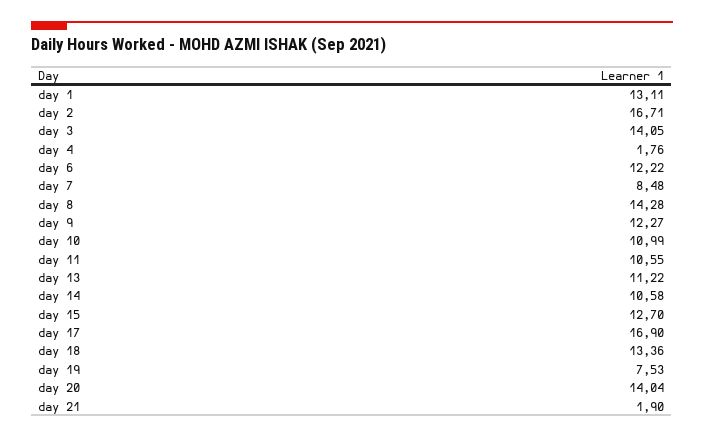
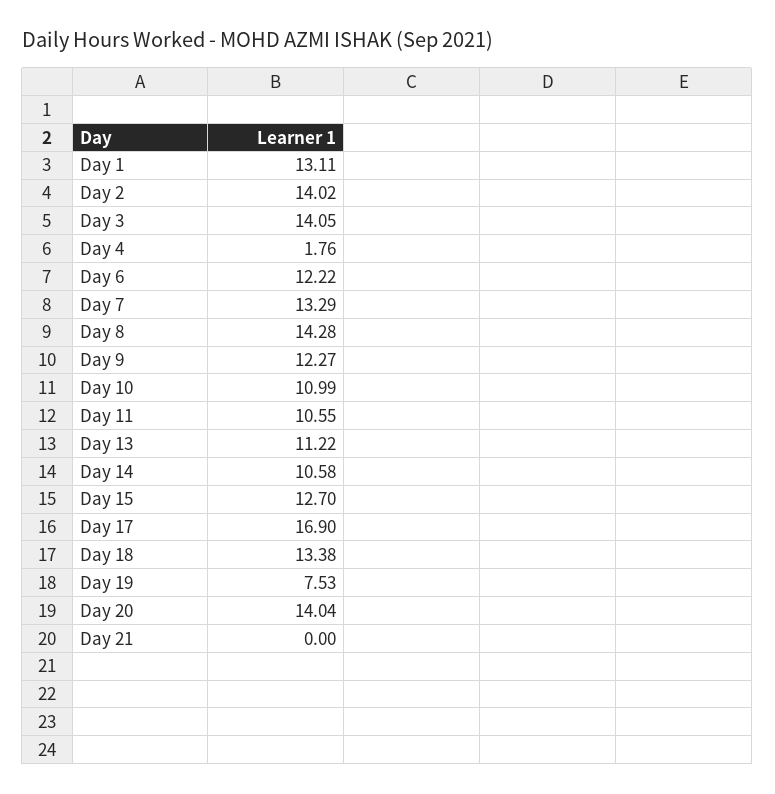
day 2: 16.71 -> 14.02
day 7: 8.48 -> 13.29
day 18: 13.36 -> 13.38
day 21: 1.9 -> 0

